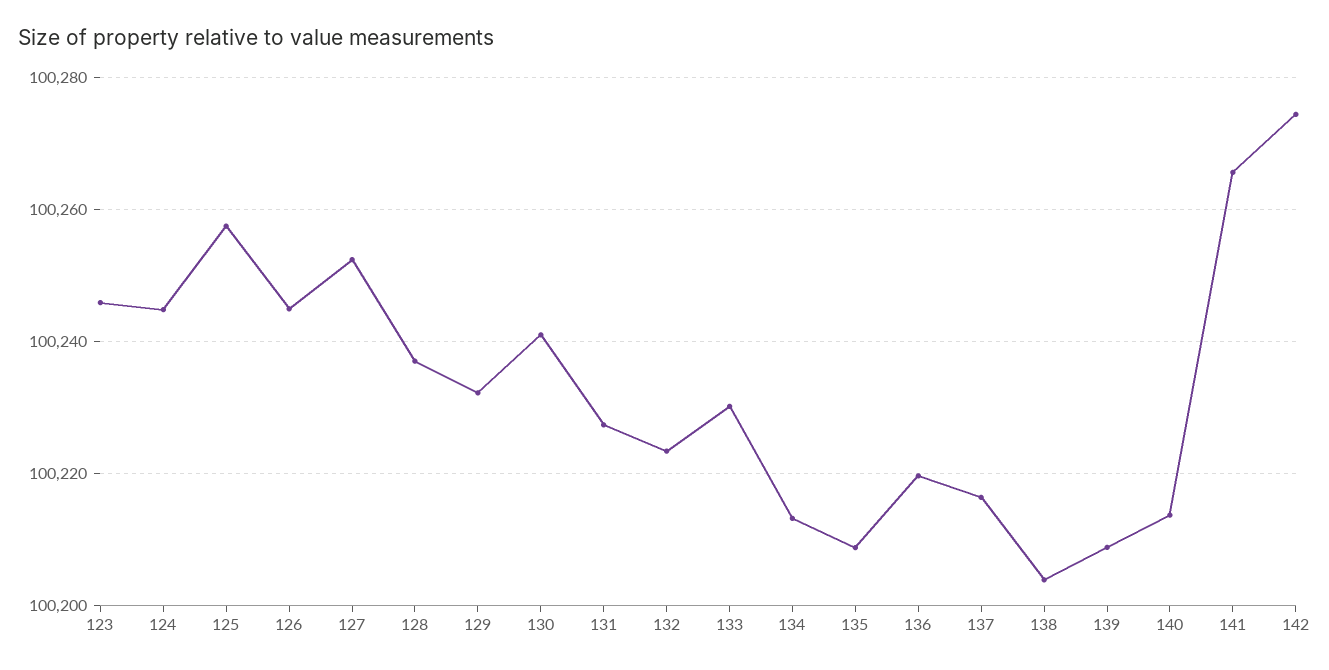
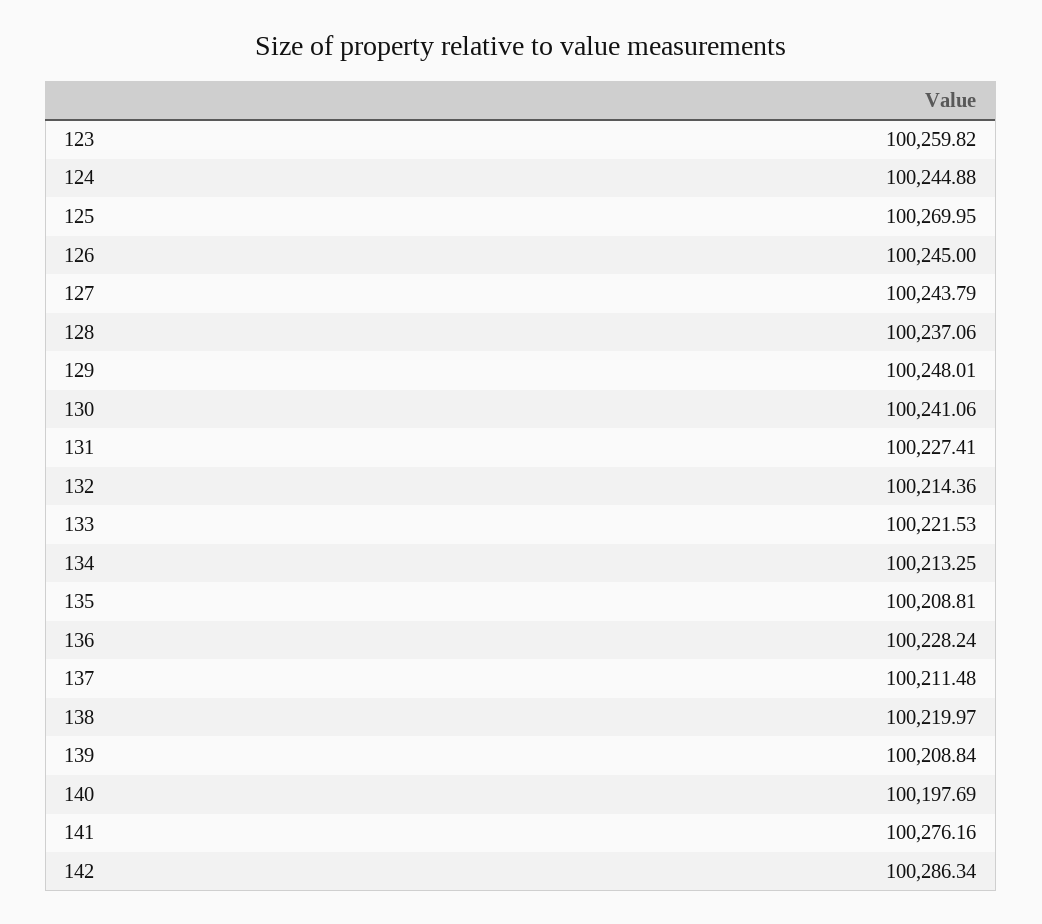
123: 100246 -> 100259.82
125: 100258 -> 100269.95
127: 100252 -> 100243.79
129: 100232 -> 100248.01
132: 100224 -> 100214.36
133: 100230 -> 100221.53
136: 100220 -> 100228.24
137: 100216 -> 100211.48
138: 100204 -> 100219.97
140: 100214 -> 100197.69
141: 100266 -> 100276.16
142: 100274 -> 100286.34

